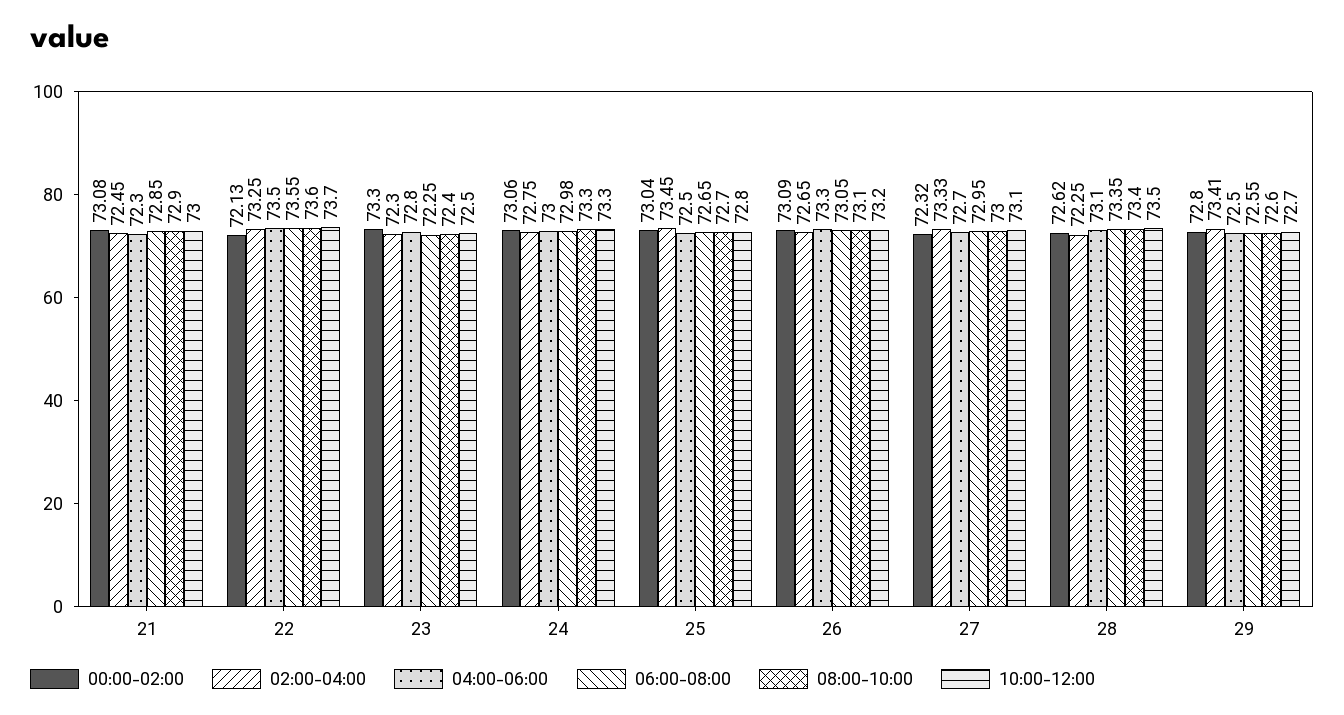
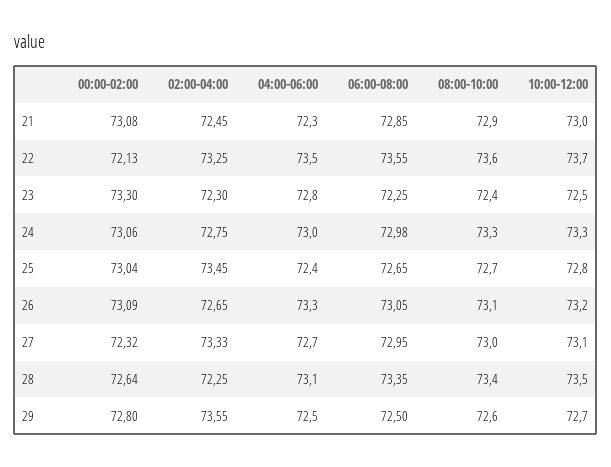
04:00-06:00, 25: 72.5 -> 72.4
00:00-02:00, 28: 72.62 -> 72.64
02:00-04:00, 29: 73.41 -> 73.55
06:00-08:00, 29: 72.55 -> 72.5

